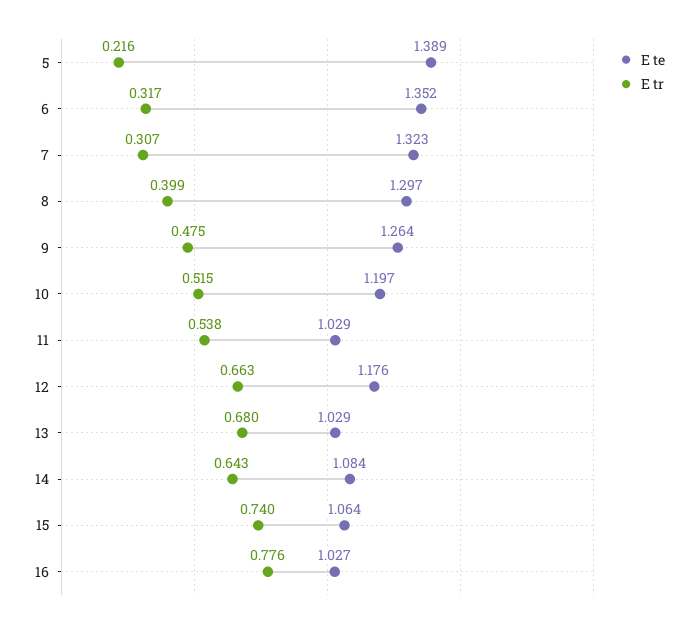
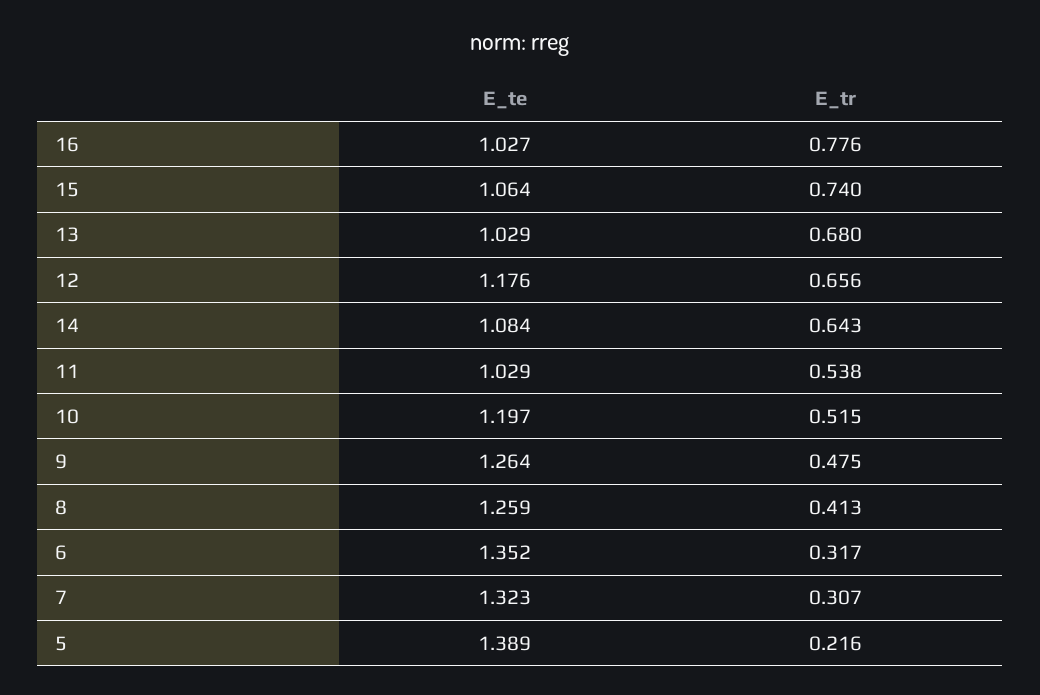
E te, 8: 1.297 -> 1.259
E tr, 8: 0.399 -> 0.413
E tr, 12: 0.663 -> 0.656

